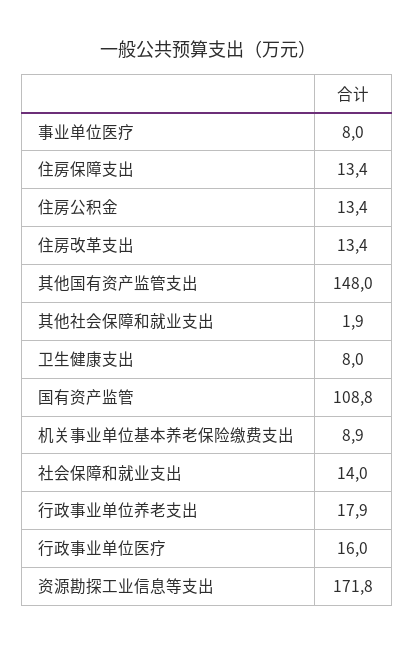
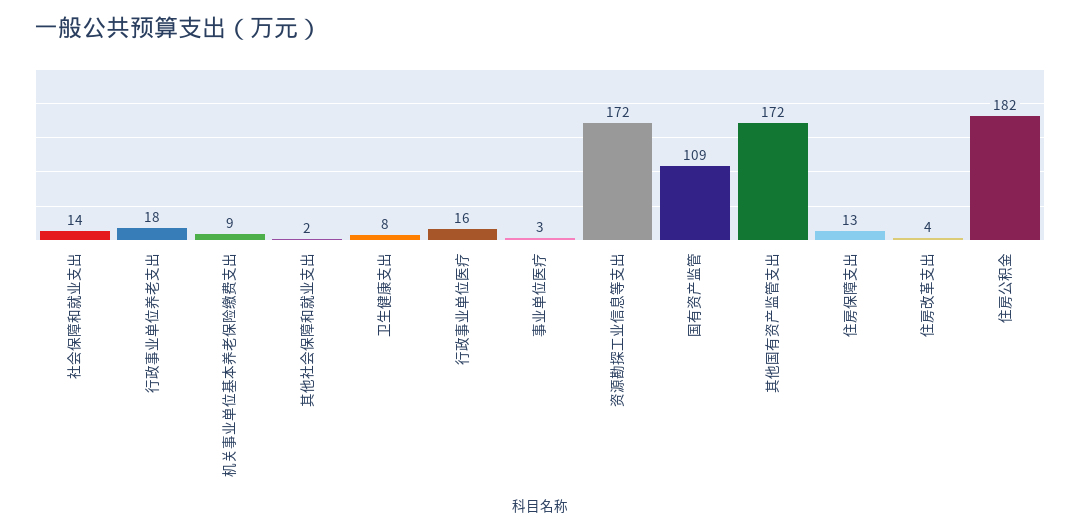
事业单位医疗: 8 -> 3
住房公积金: 13.4 -> 182
住房改革支出: 13.4 -> 4
其他国有资产监管支出: 148 -> 172

